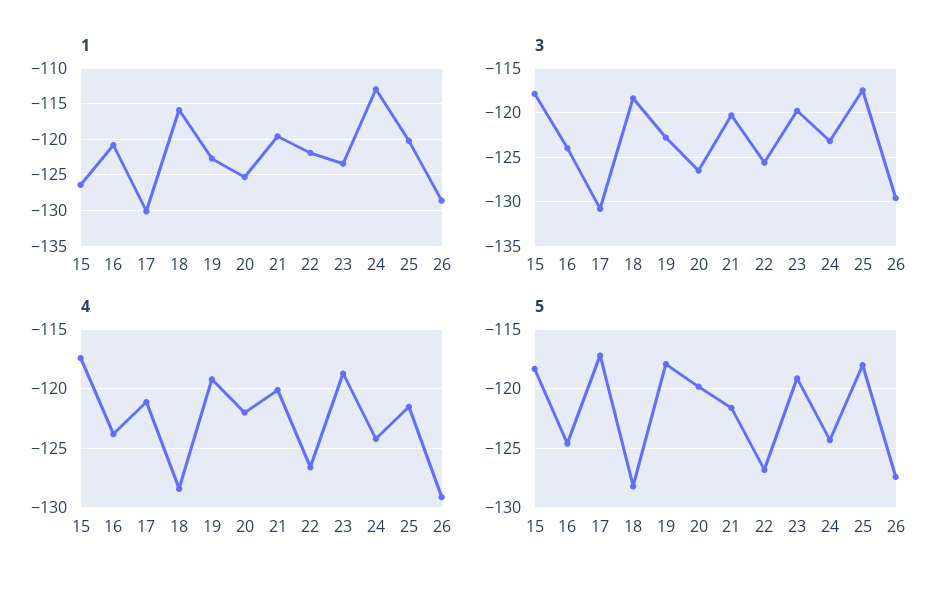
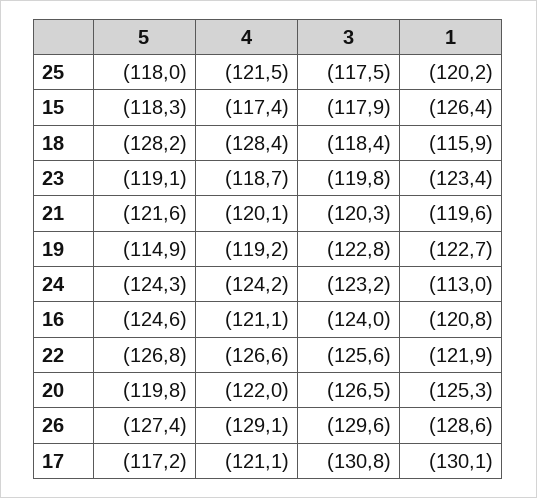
4, 16: -124 -> -121.1
5, 19: -118 -> -114.9

